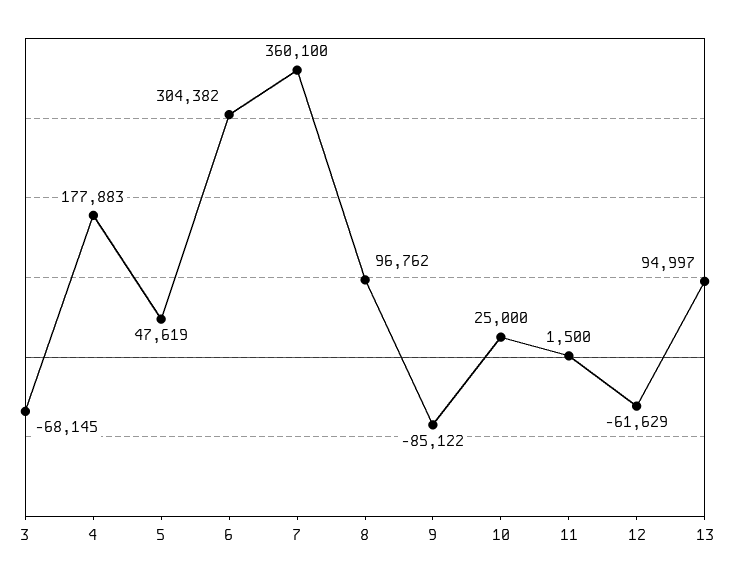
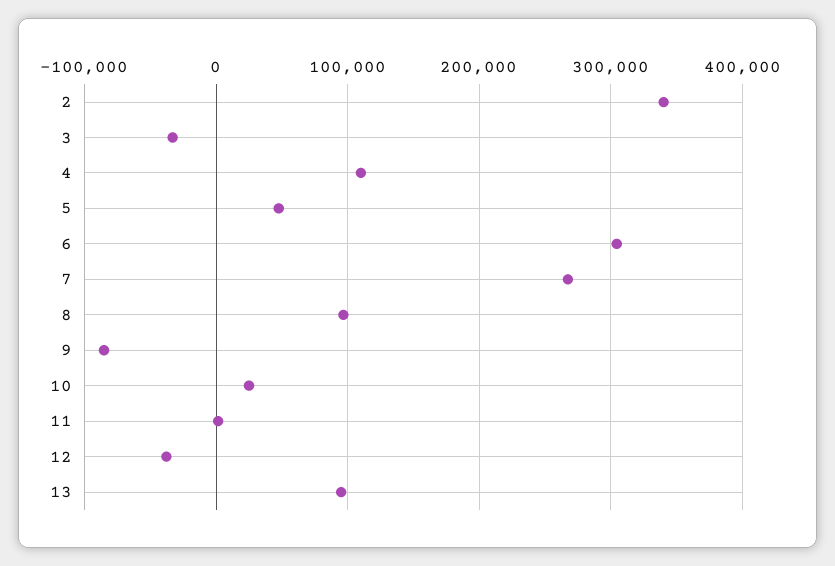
3: -68145 -> -30000
4: 177883 -> 110000
7: 360100 -> 270000
12: -61629 -> -40000
2: none -> 340000

